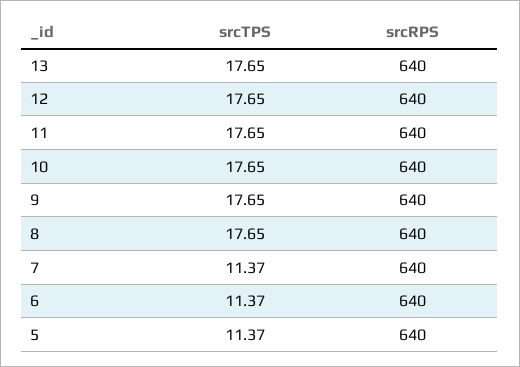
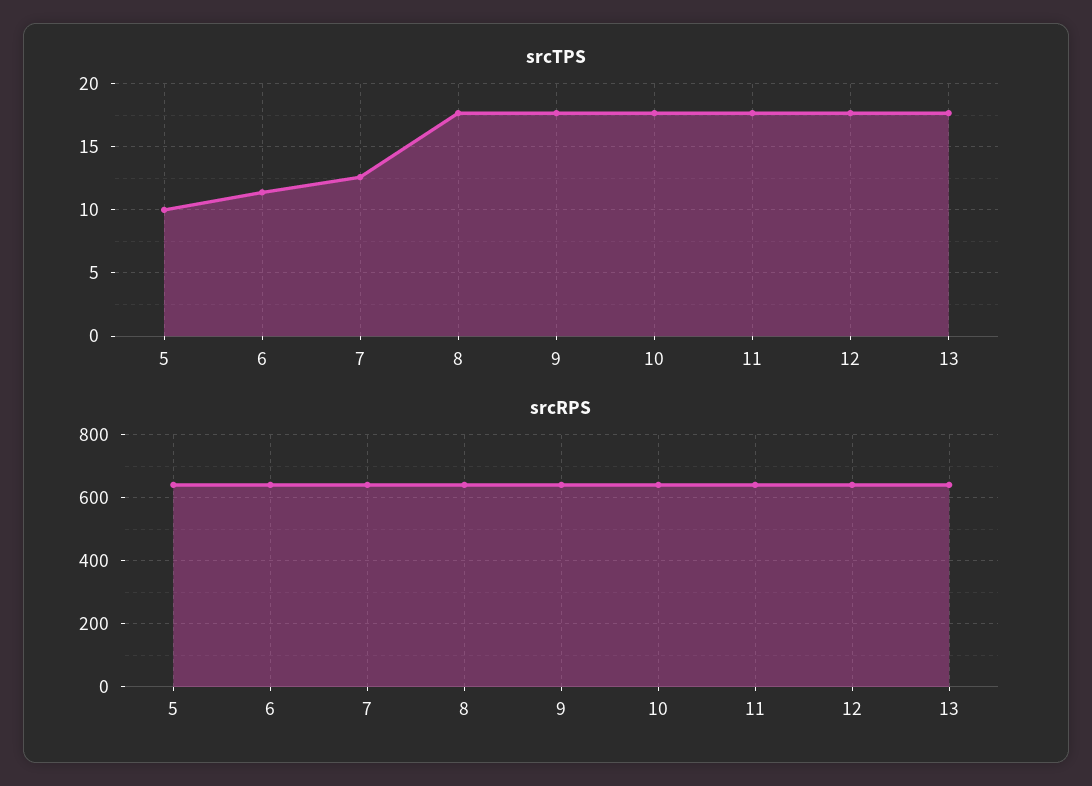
srcTPS, 7: 11.37 -> 12.5
srcTPS, 5: 11.37 -> 10

